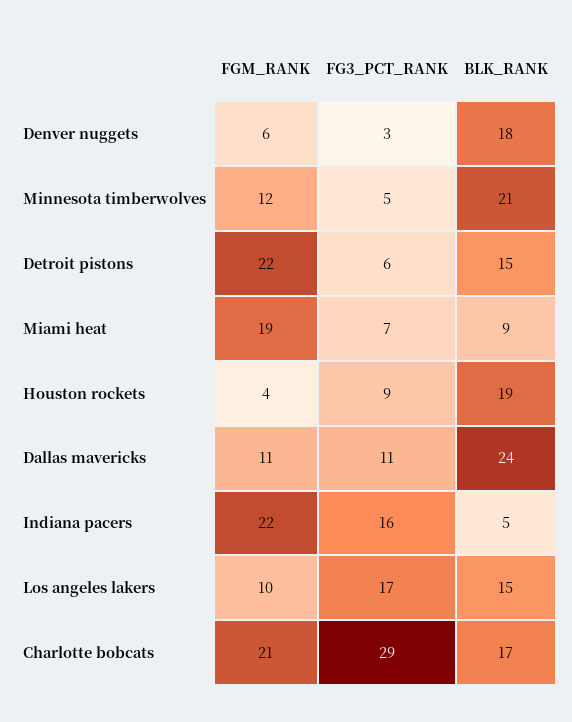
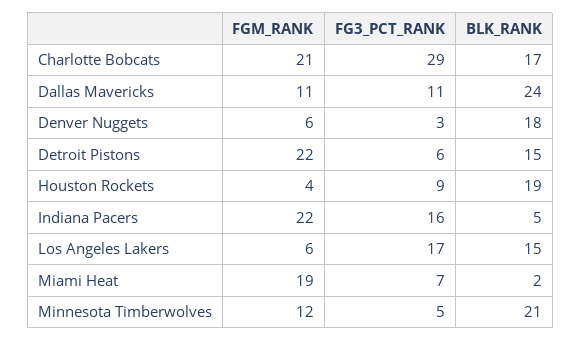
BLK_RANK, Miami heat: 9 -> 2
FGM_RANK, Los angeles lakers: 10 -> 6

